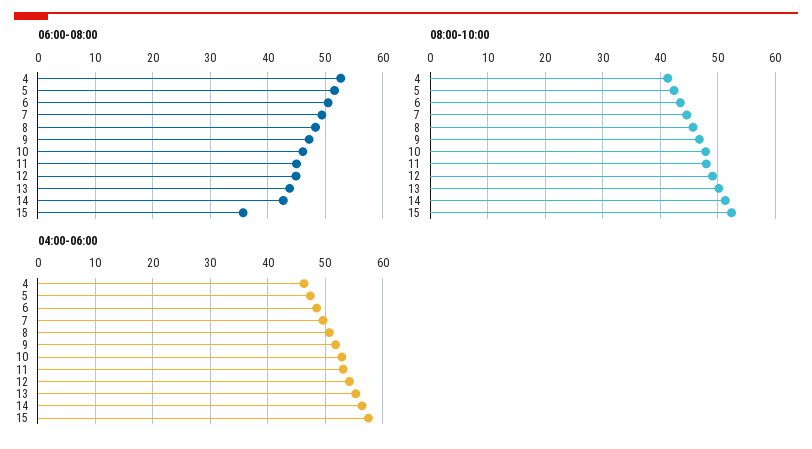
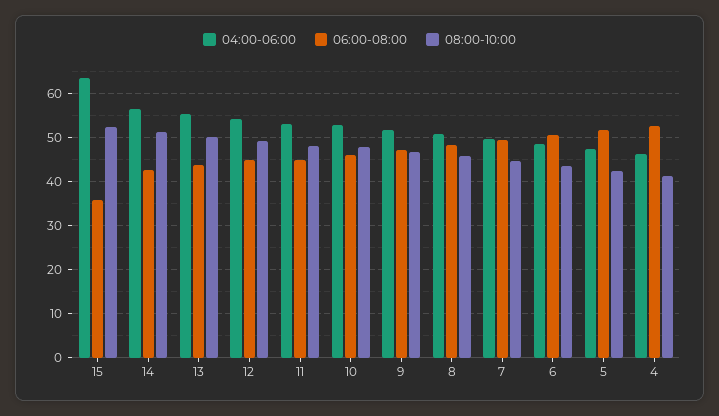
04:00-06:00, 15: 58 -> 64

